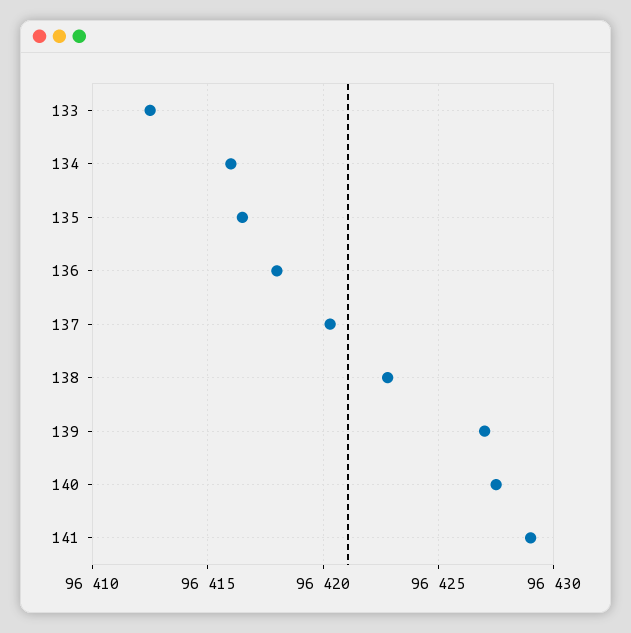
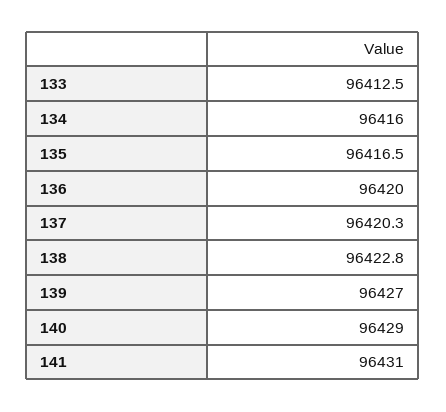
136: 96418 -> 96420
140: 96427.5 -> 96429
141: 96429 -> 96431

